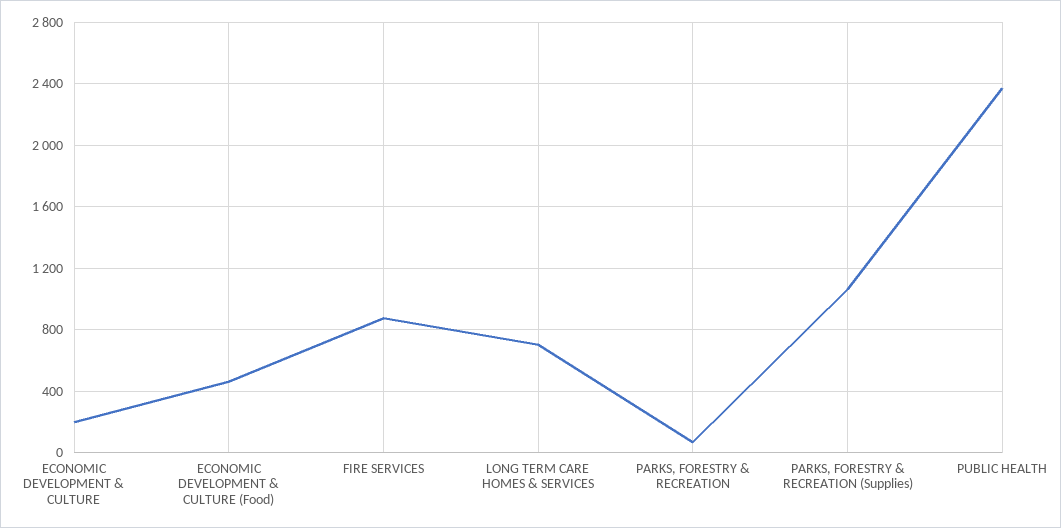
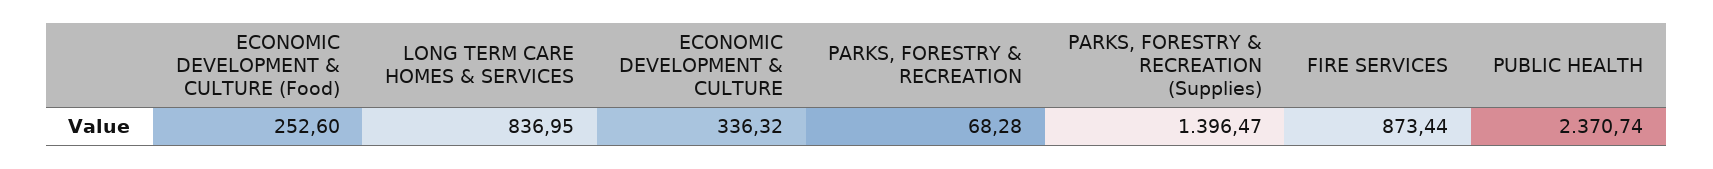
ECONOMIC DEVELOPMENT & CULTURE: 200 -> 336.32
ECONOMIC DEVELOPMENT & CULTURE (Food): 450 -> 252.6
LONG TERM CARE HOMES & SERVICES: 700 -> 836.95
PARKS, FORESTRY & RECREATION (Supplies): 1050 -> 1396.47

